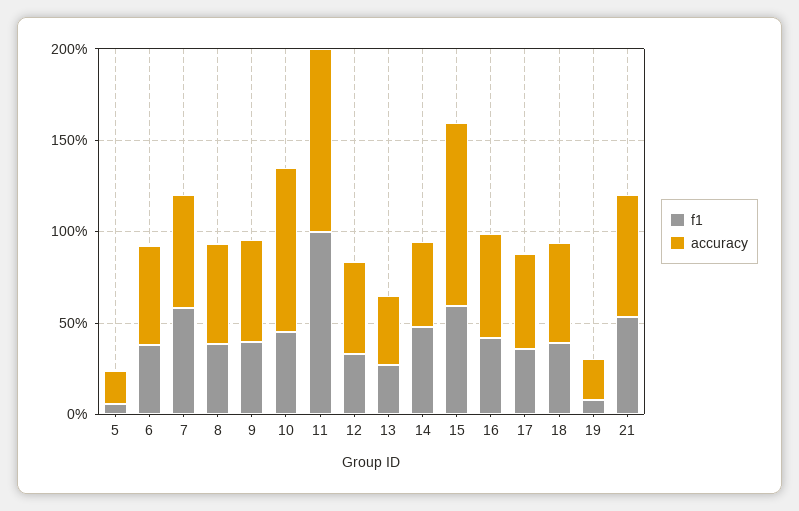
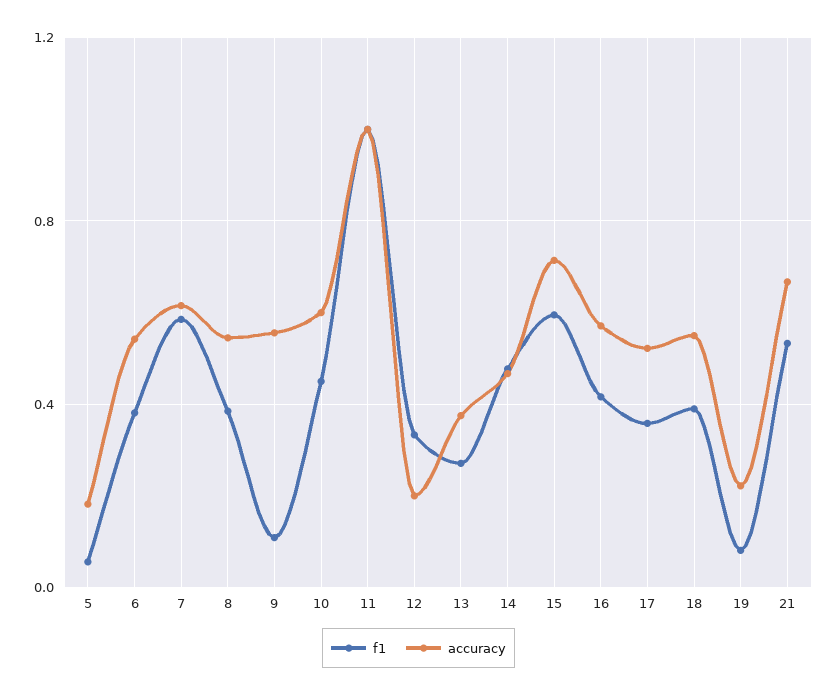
f1, 9: 0.4 -> 0.1
accuracy, 10: 0.9 -> 0.6
accuracy, 12: 0.5 -> 0.2
accuracy, 15: 1 -> 0.7

